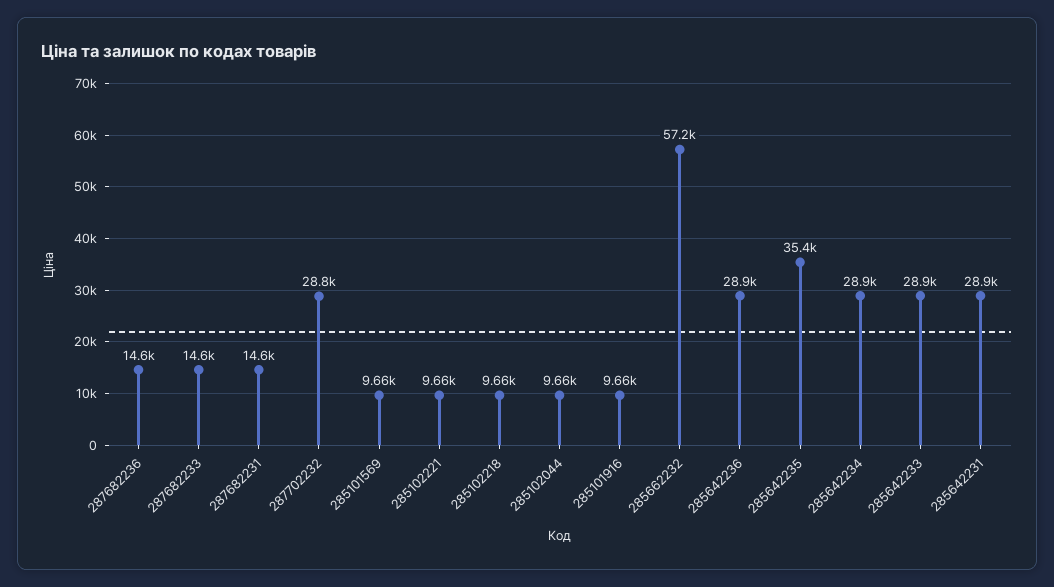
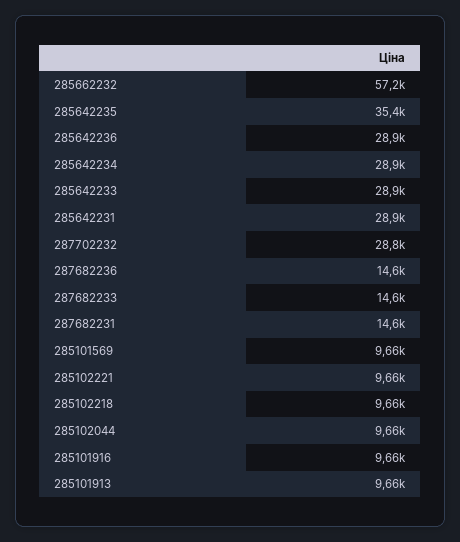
285101913: none -> 9660

